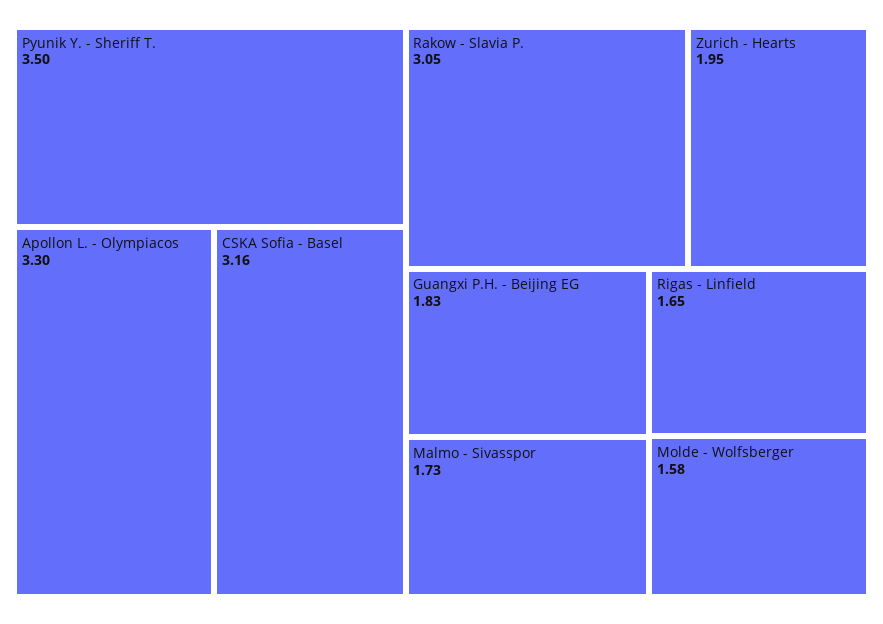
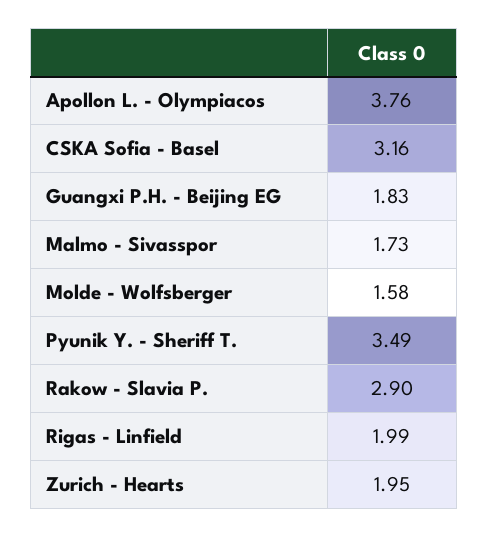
Pyunik Y. - Sheriff T.: 3.5 -> 3.49
Apollon L. - Olympiacos: 3.3 -> 3.76
Rakow - Slavia P.: 3.05 -> 2.9
Rigas - Linfield: 1.65 -> 1.99

